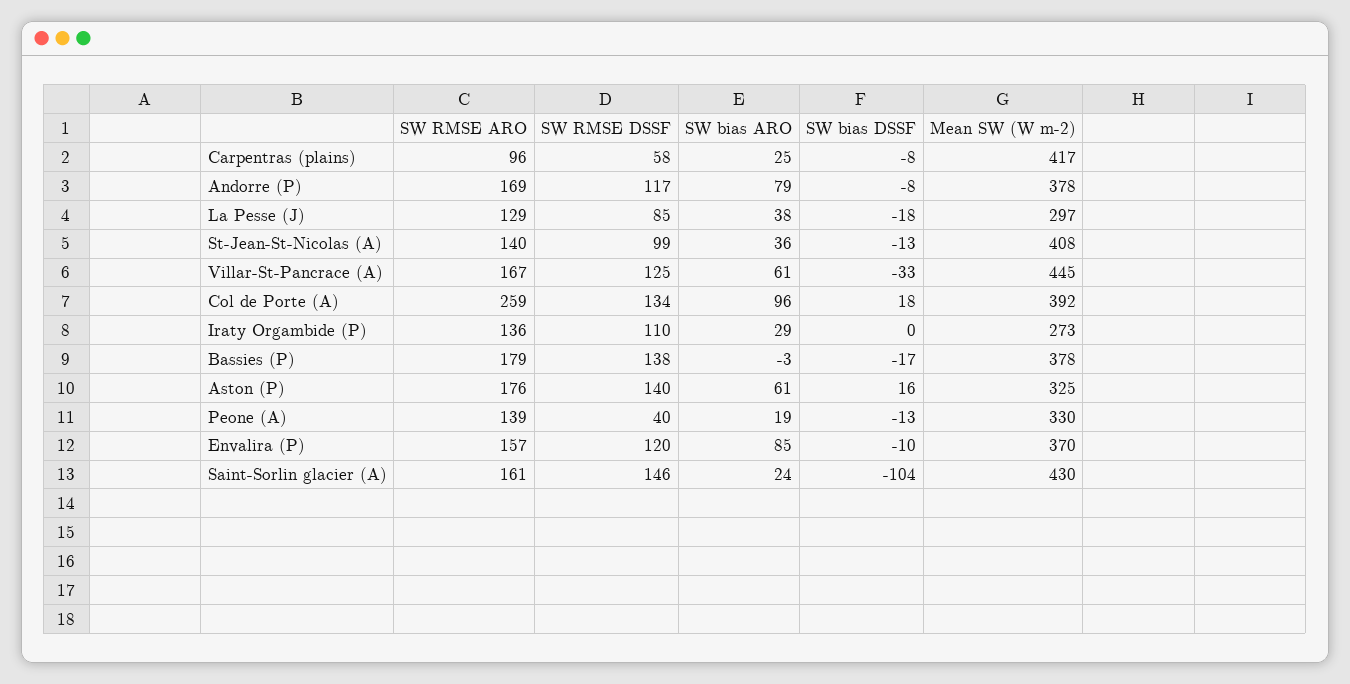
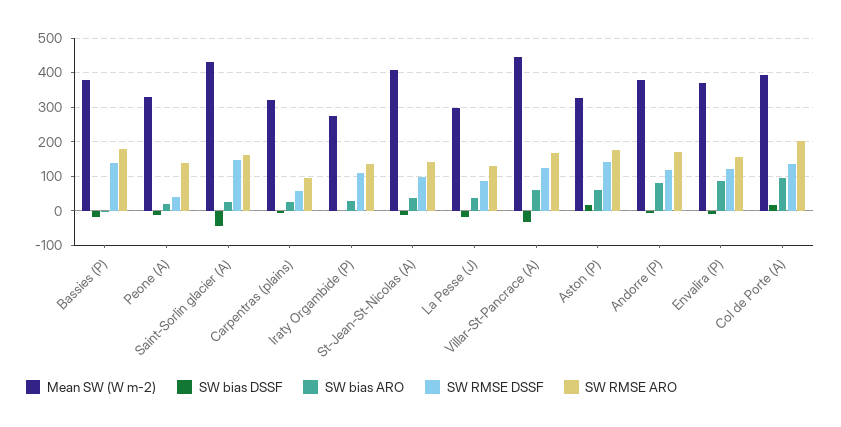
Mean SW (W m-2), Carpentras (plains): 417 -> 320
SW RMSE ARO, Col de Porte (A): 259 -> 200
SW bias DSSF, Saint-Sorlin glacier (A): -104 -> -40

